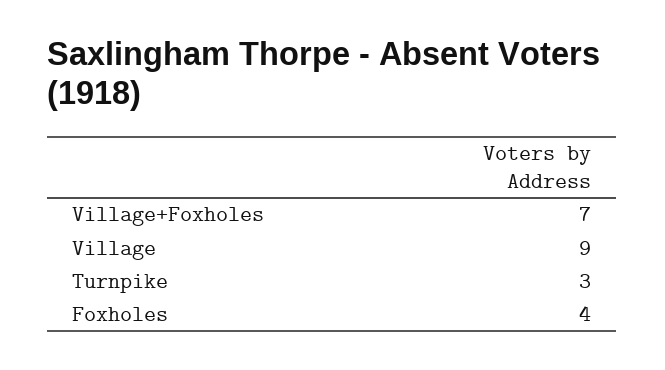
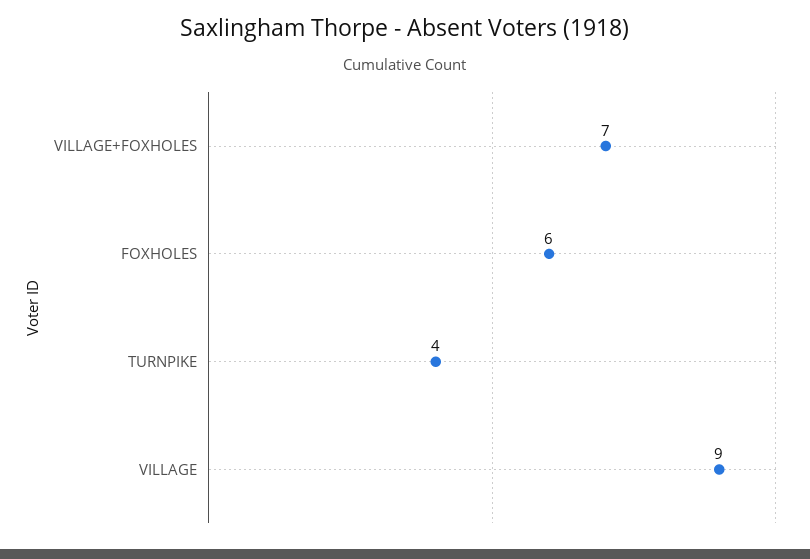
Turnpike: 3 -> 4
Foxholes: 4 -> 6

